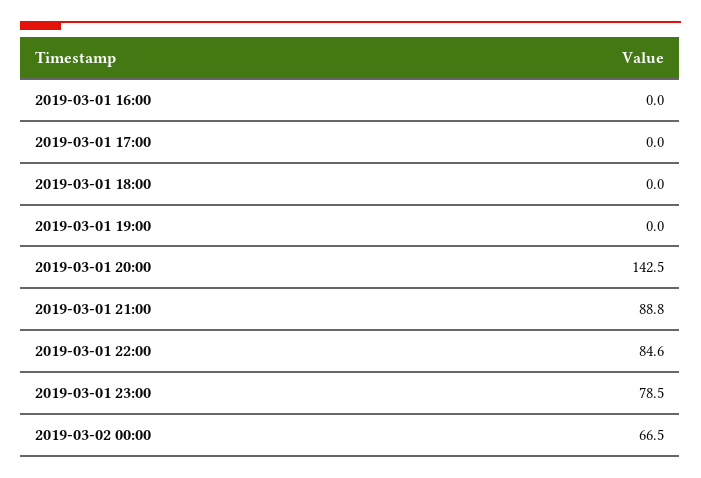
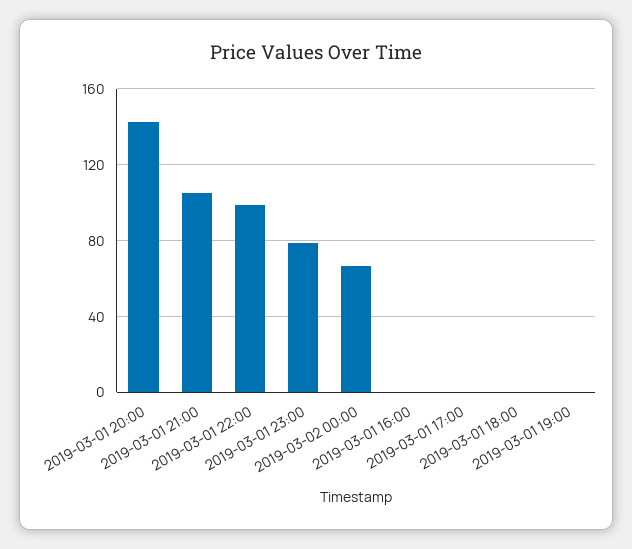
2019-03-01 21:00: 88.8 -> 105
2019-03-01 22:00: 84.6 -> 100

